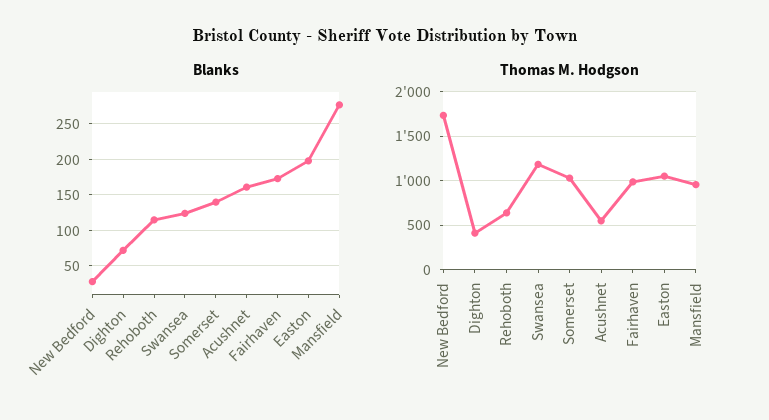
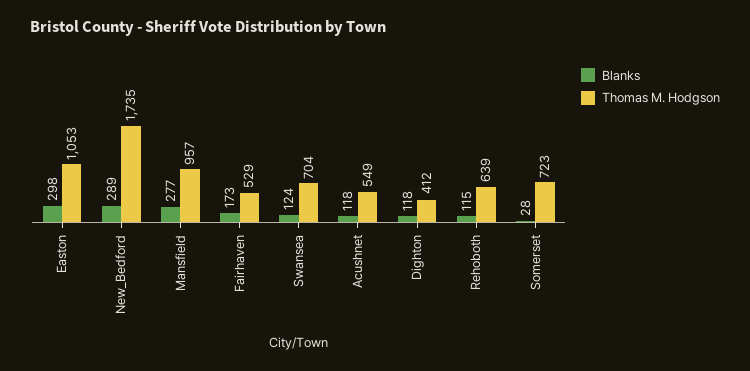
Blanks, New Bedford: 30 -> 289
Blanks, Dighton: 70 -> 118
Blanks, Somerset: 140 -> 28
Blanks, Acushnet: 160 -> 118
Blanks, Easton: 200 -> 298
Thomas M. Hodgson, Swansea: 1200 -> 704
Thomas M. Hodgson, Somerset: 1000 -> 723
Thomas M. Hodgson, Fairhaven: 1000 -> 529

